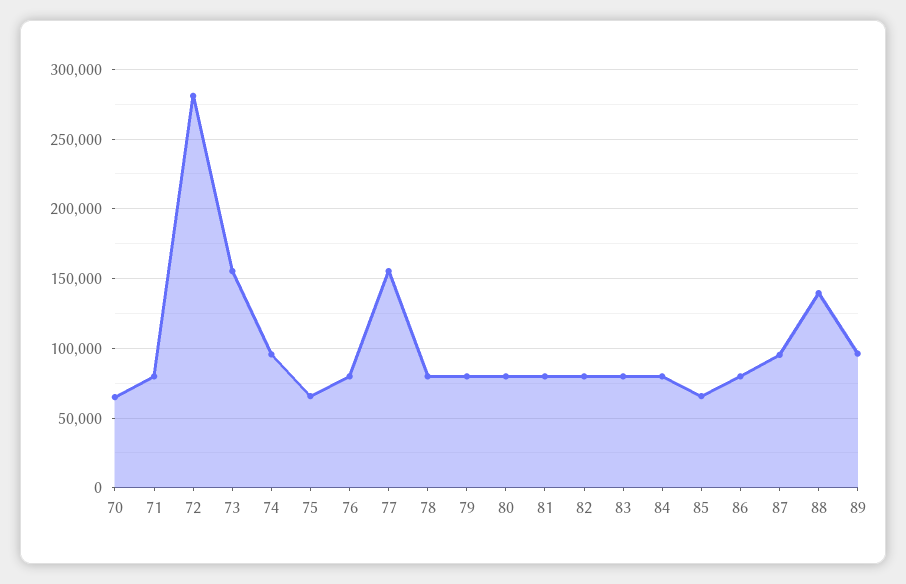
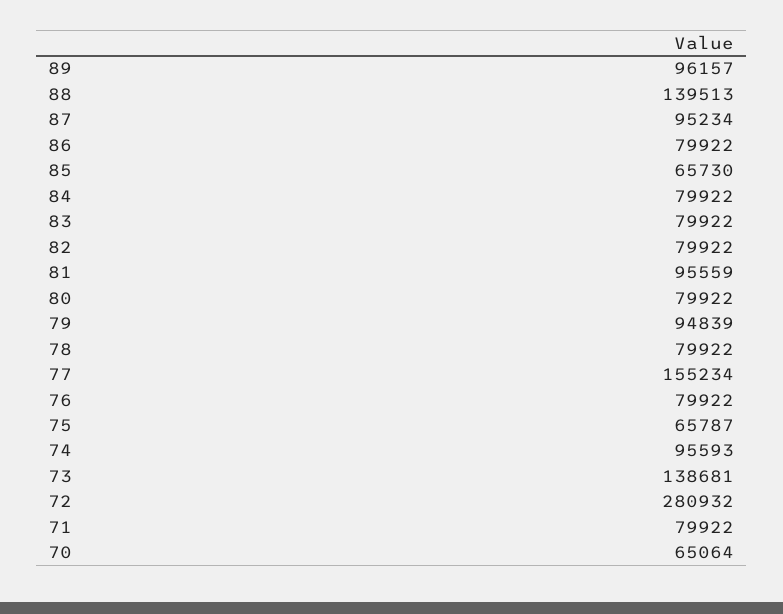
73: 155000 -> 138681
79: 80000 -> 94839
81: 80000 -> 95559

